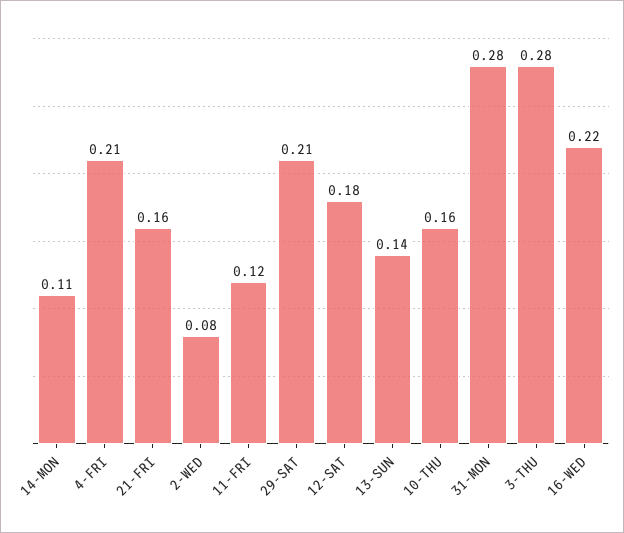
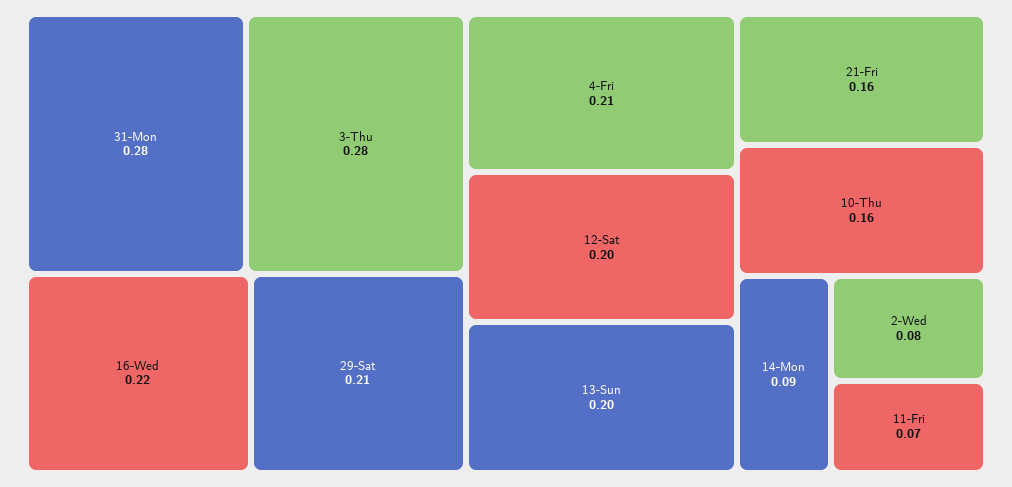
14-MON: 0.11 -> 0.09
11-FRI: 0.12 -> 0.07
12-SAT: 0.18 -> 0.2
13-SUN: 0.14 -> 0.2

